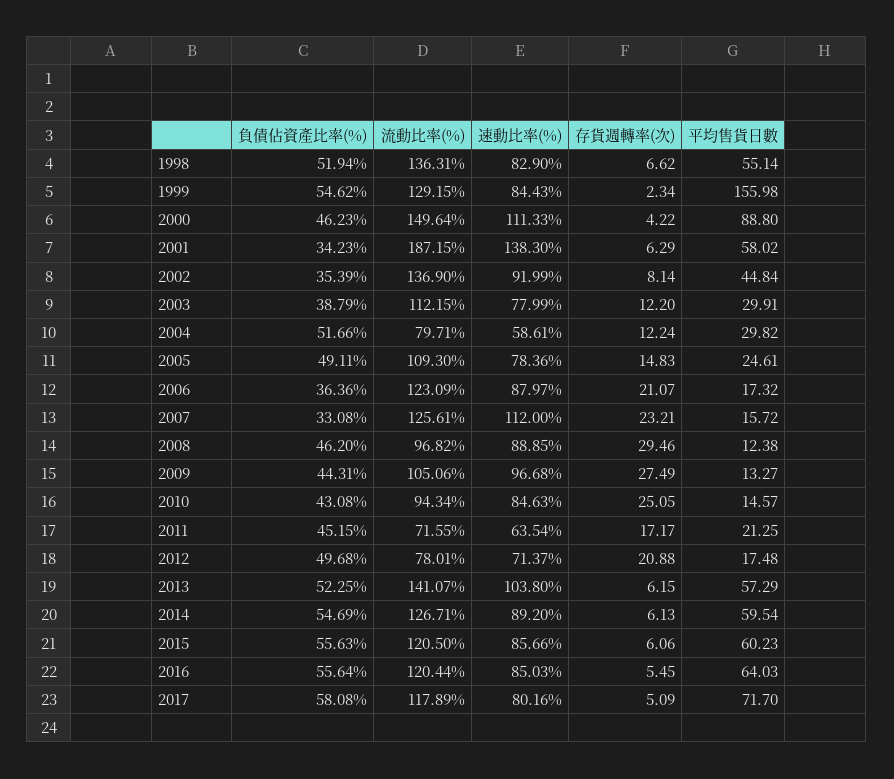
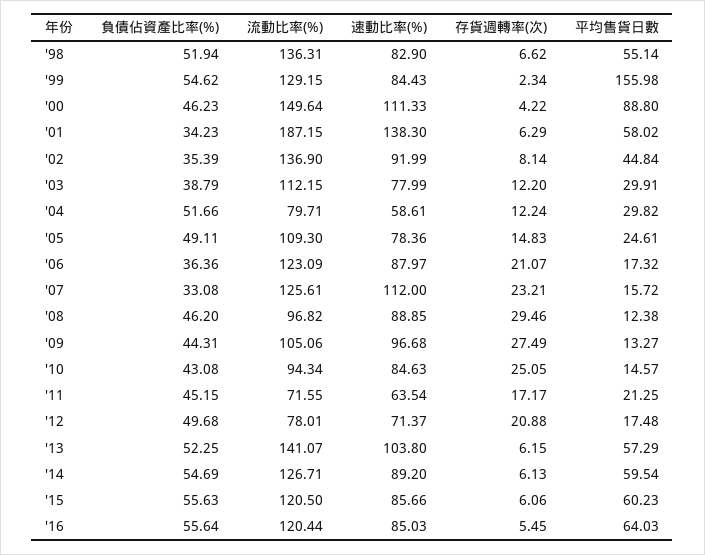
負債佔資產比率(%), 2017: 58.08 -> none
流動比率(%), 2017: 117.89 -> none
速動比率(%), 2017: 80.16 -> none
存貨週轉率(次), 2017: 5.09 -> none
平均售貨日數, 2017: 71.7 -> none

